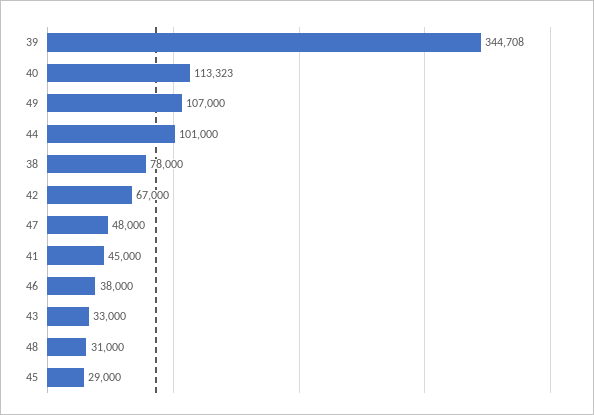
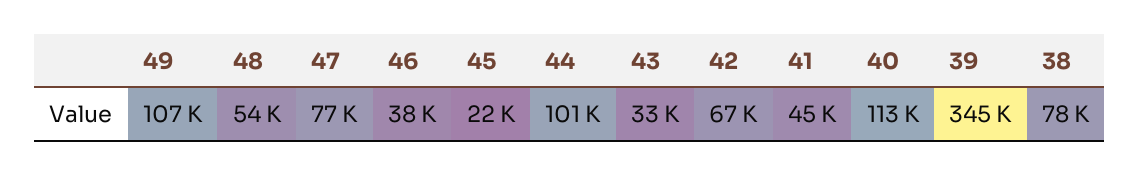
47: 48000 -> 77000
48: 31000 -> 54000
45: 29000 -> 22000

